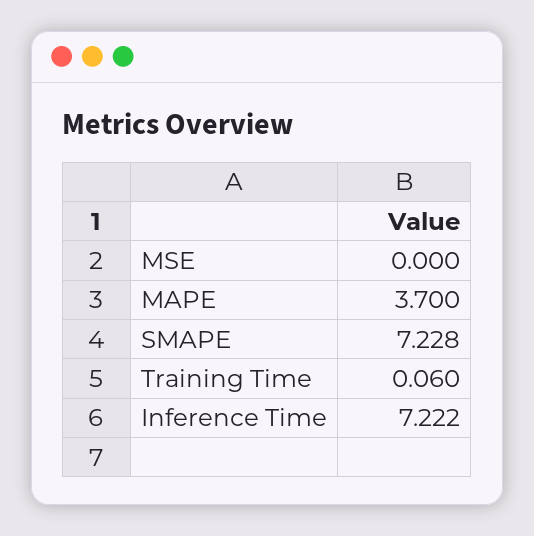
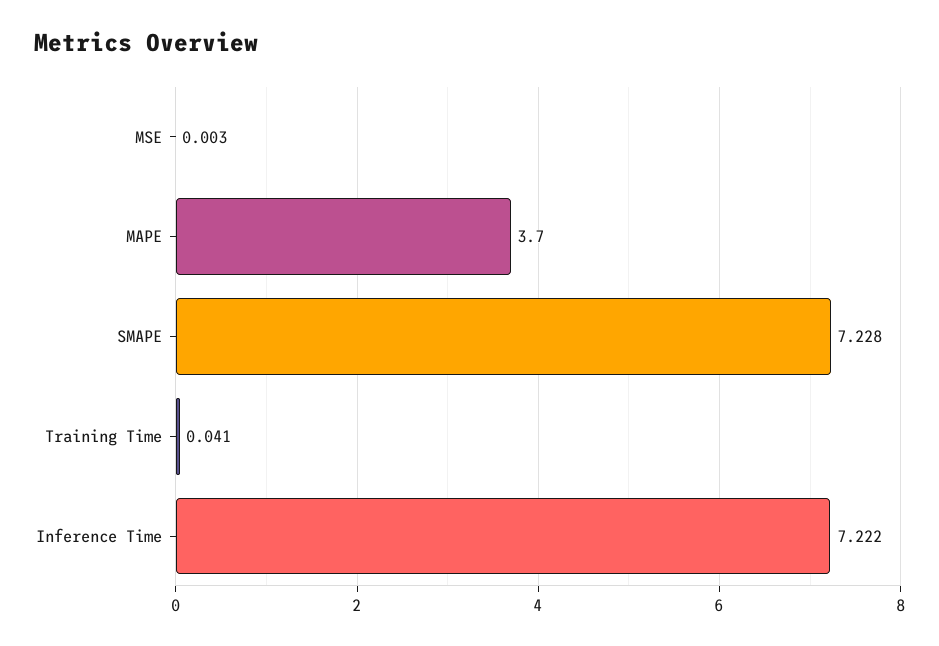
MSE: 0 -> 0.003
Training Time: 0.06 -> 0.041

